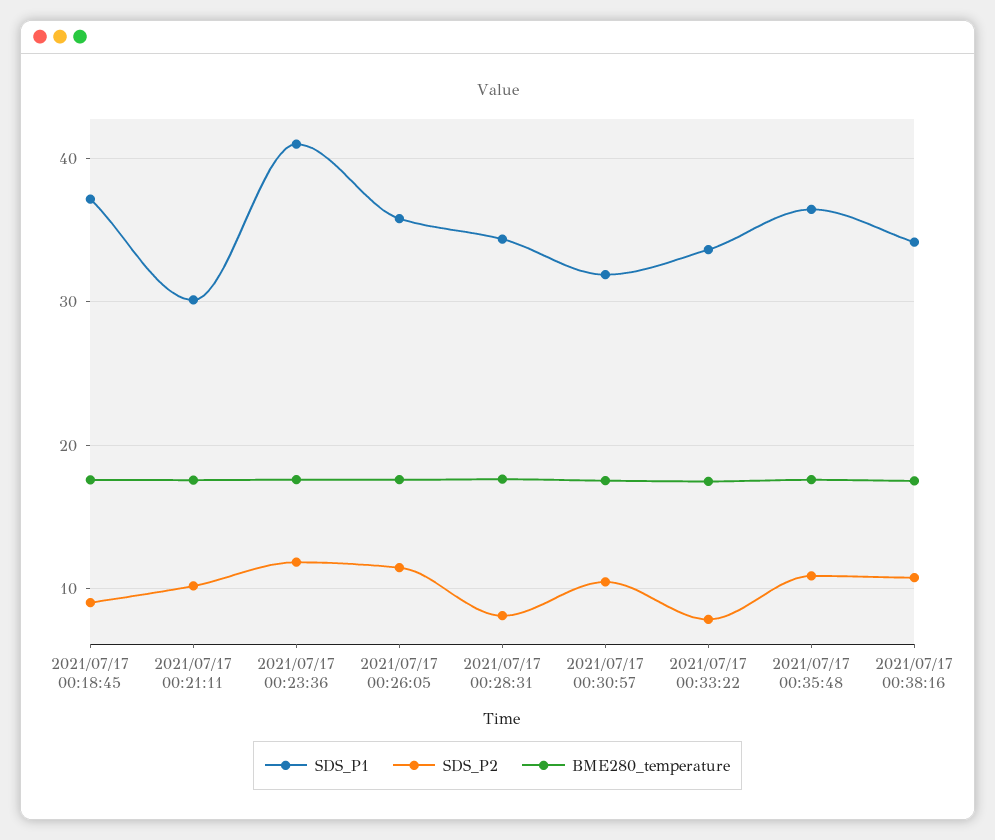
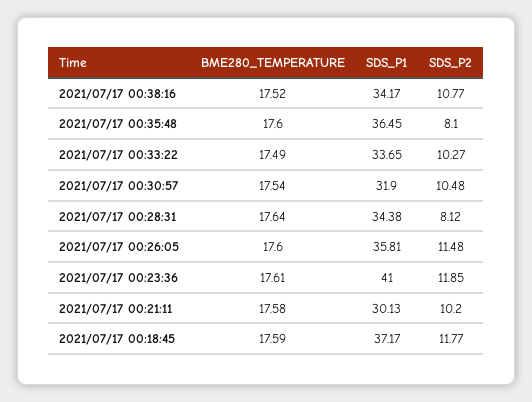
SDS_P2, 2021/07/17 00:18:45: 9 -> 11.77
SDS_P2, 2021/07/17 00:33:22: 8 -> 10.27
SDS_P2, 2021/07/17 00:35:48: 11 -> 8.1

